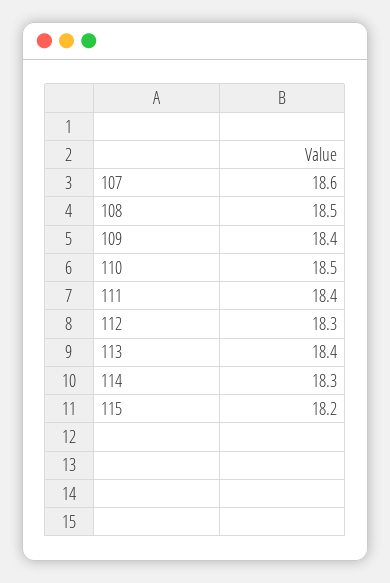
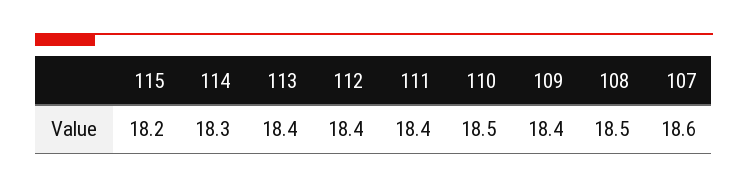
112: 18.3 -> 18.4

